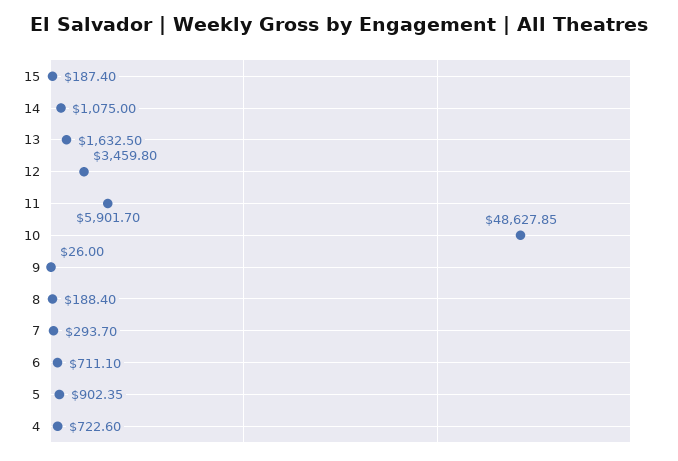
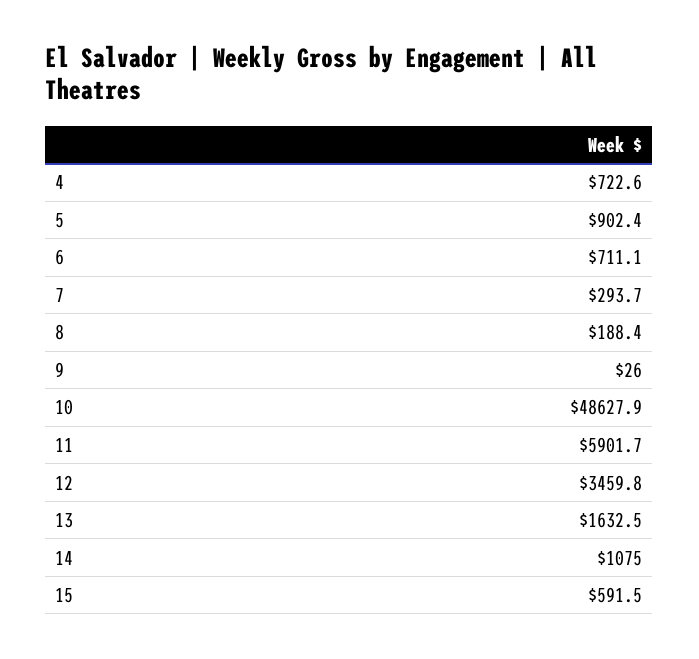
15: 187.4 -> 591.5

